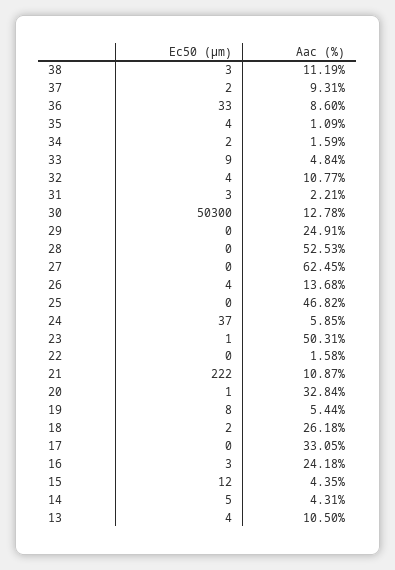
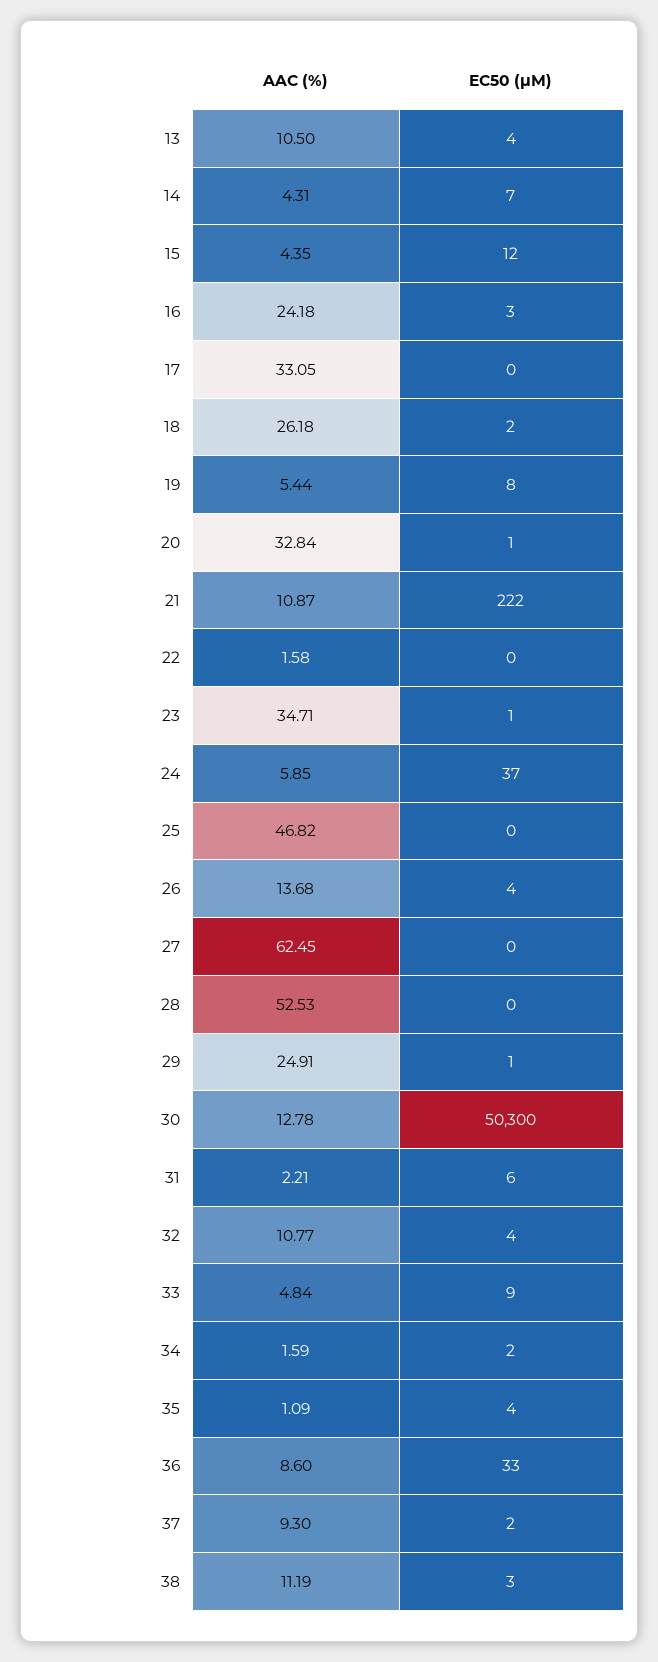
Aac (%), 37: 9.31 -> 9.3
Ec50 (µm), 31: 3 -> 6
Ec50 (µm), 29: 0 -> 1
Aac (%), 23: 50.31 -> 34.71
Ec50 (µm), 14: 5 -> 7

